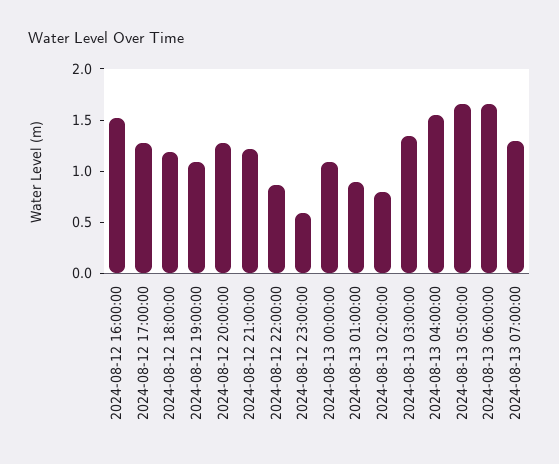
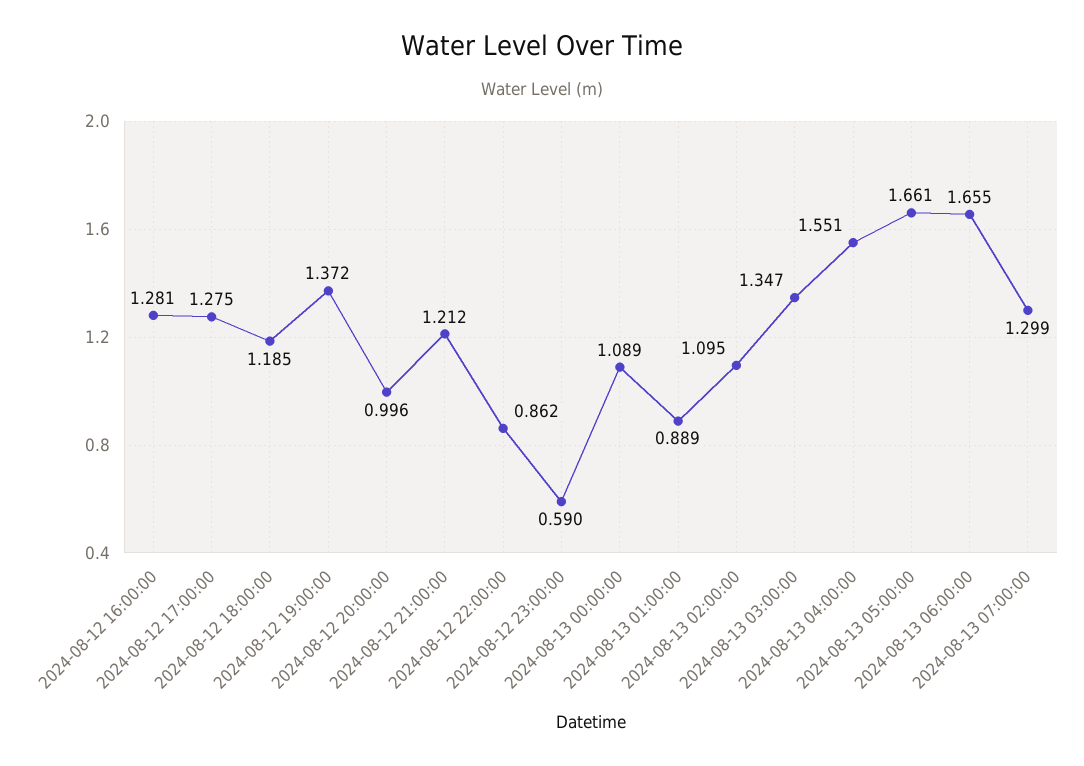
2024-08-12 16:00:00: 1.5 -> 1.281
2024-08-12 19:00:00: 1.1 -> 1.372
2024-08-12 20:00:00: 1.3 -> 0.996
2024-08-13 02:00:00: 0.8 -> 1.095

